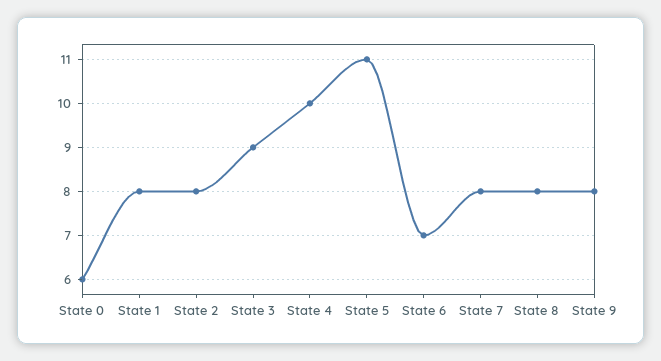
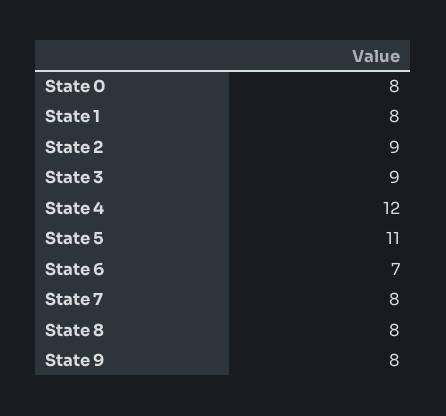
State 0: 6 -> 8
State 2: 8 -> 9
State 4: 10 -> 12

